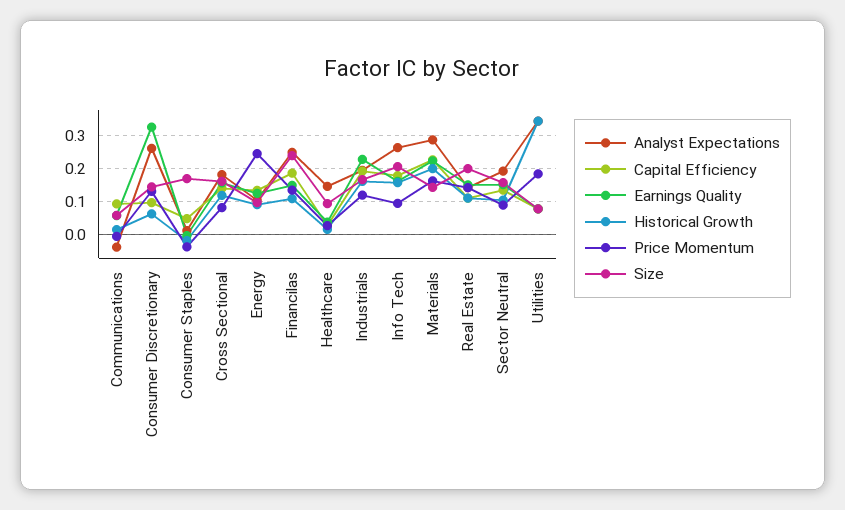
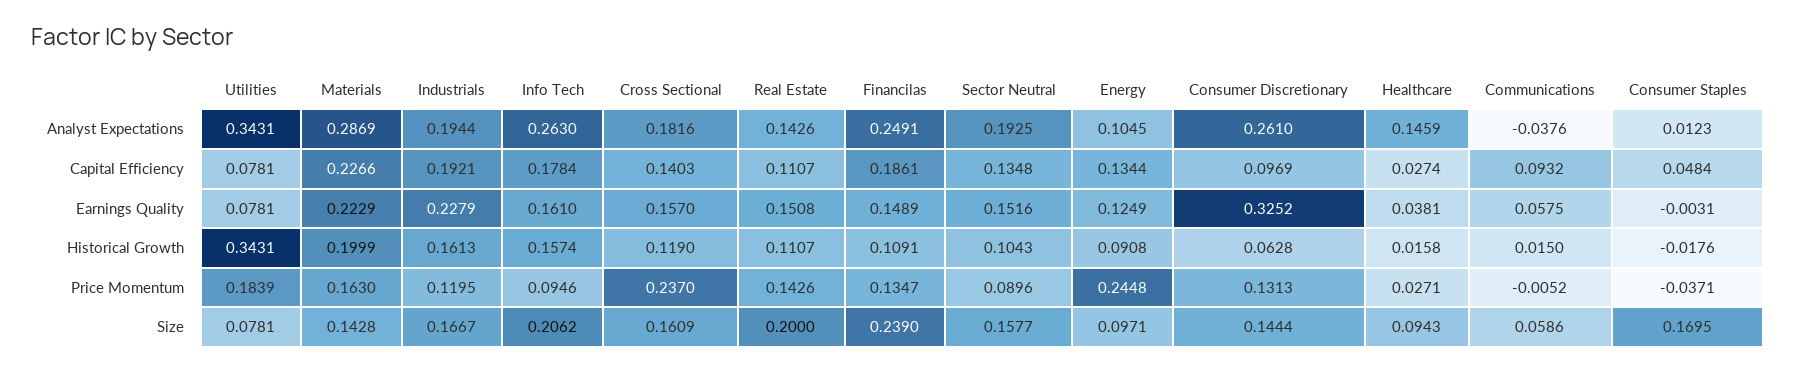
Price Momentum, Cross Sectional: 0.08 -> 0.237

